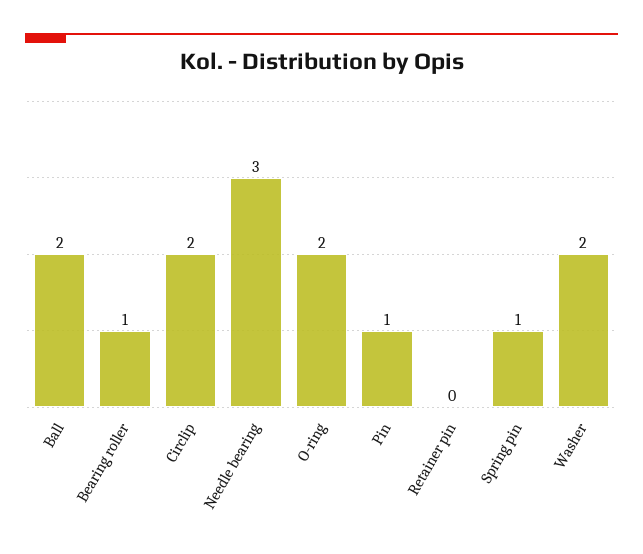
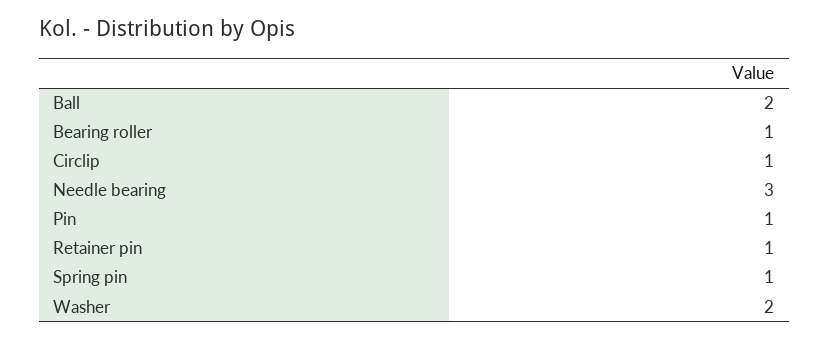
Circlip: 2 -> 1
O-ring: 2 -> none
Retainer pin: 0 -> 1

